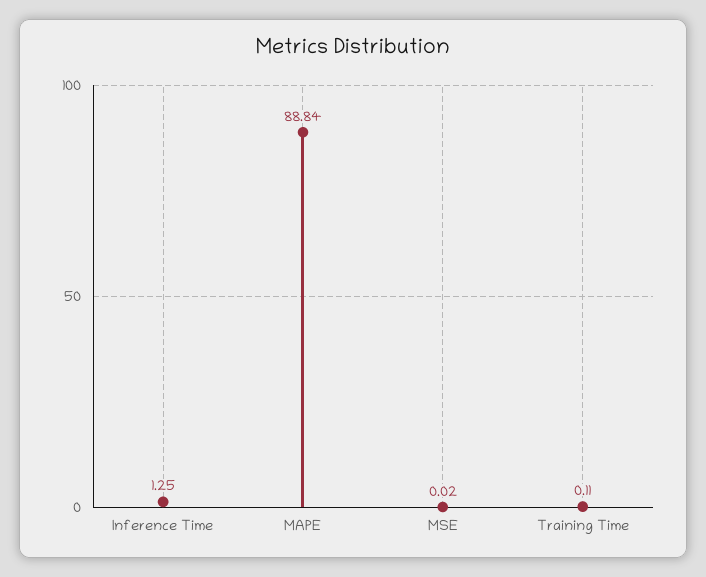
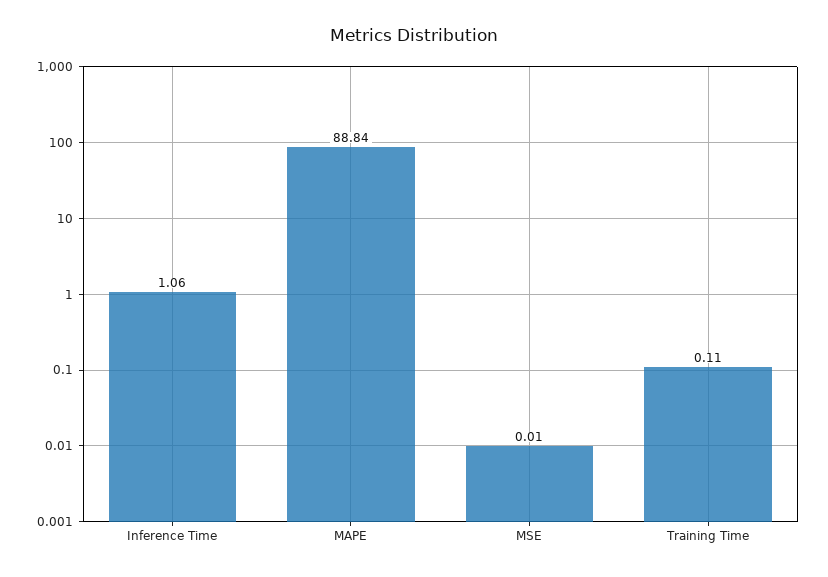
Inference Time: 1.25 -> 1.06
MSE: 0.02 -> 0.01

